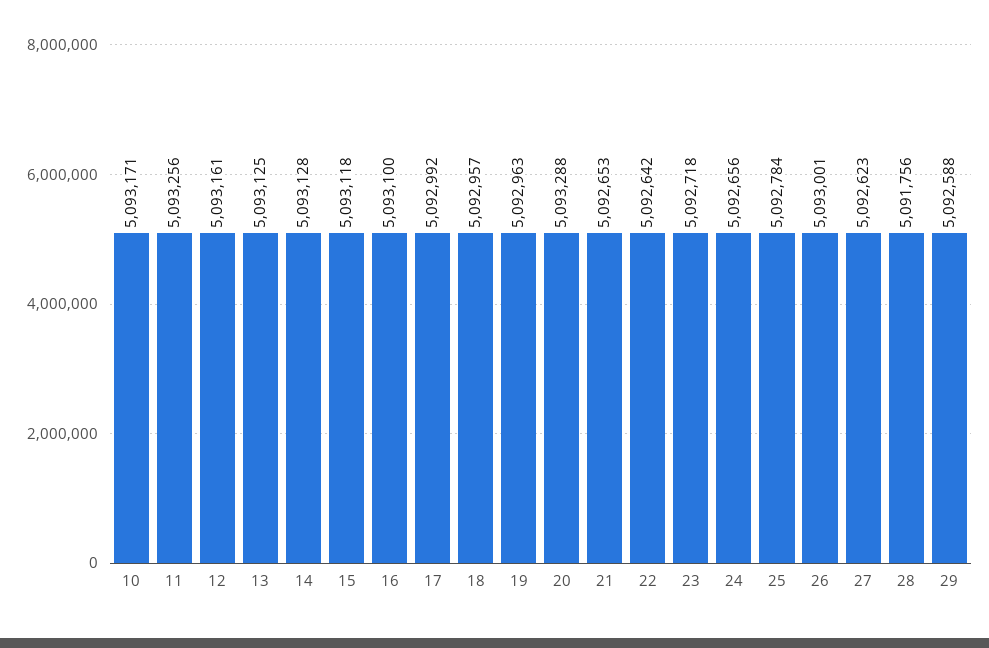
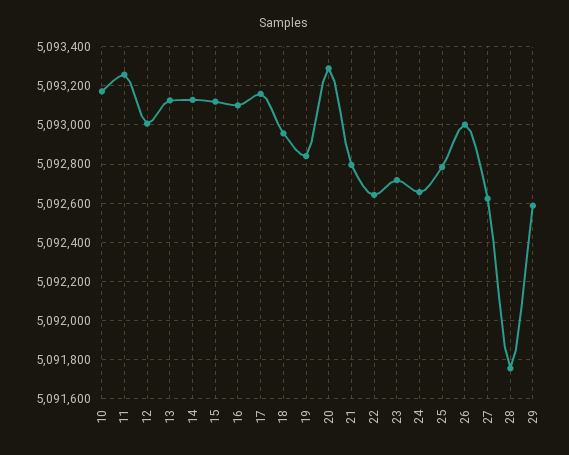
12: 5093161 -> 5093000
17: 5092992 -> 5093150
19: 5092963 -> 5092850
21: 5092653 -> 5092800

